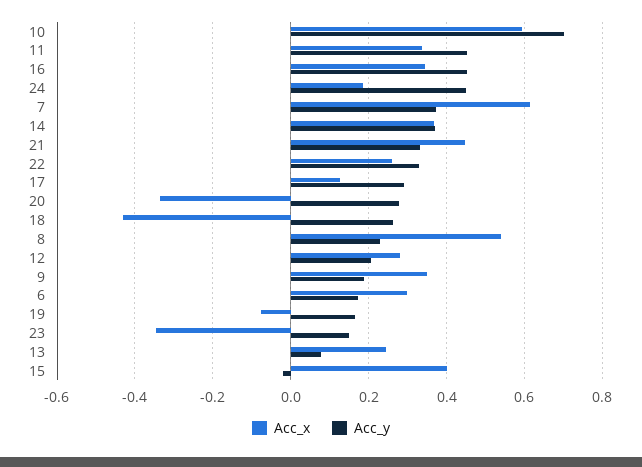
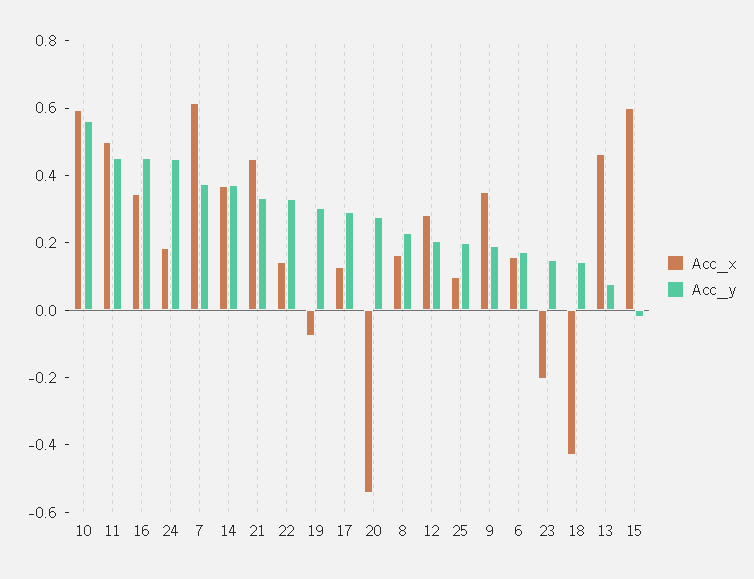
Acc_y, 10: 0.7 -> 0.55
Acc_x, 11: 0.34 -> 0.5
Acc_x, 22: 0.26 -> 0.15
Acc_x, 20: -0.34 -> -0.55
Acc_y, 18: 0.26 -> 0.15
Acc_x, 8: 0.54 -> 0.15
Acc_x, 6: 0.3 -> 0.15
Acc_y, 19: 0.16 -> 0.3
Acc_x, 23: -0.34 -> -0.2
Acc_x, 13: 0.24 -> 0.45
Acc_x, 15: 0.4 -> 0.6
Acc_x, 25: none -> 0.1
Acc_y, 25: none -> 0.2

